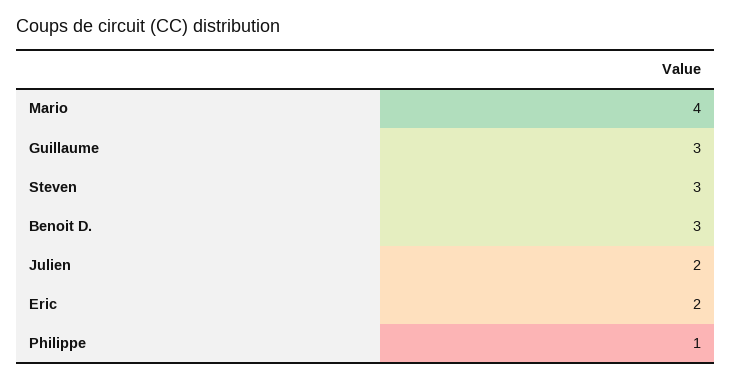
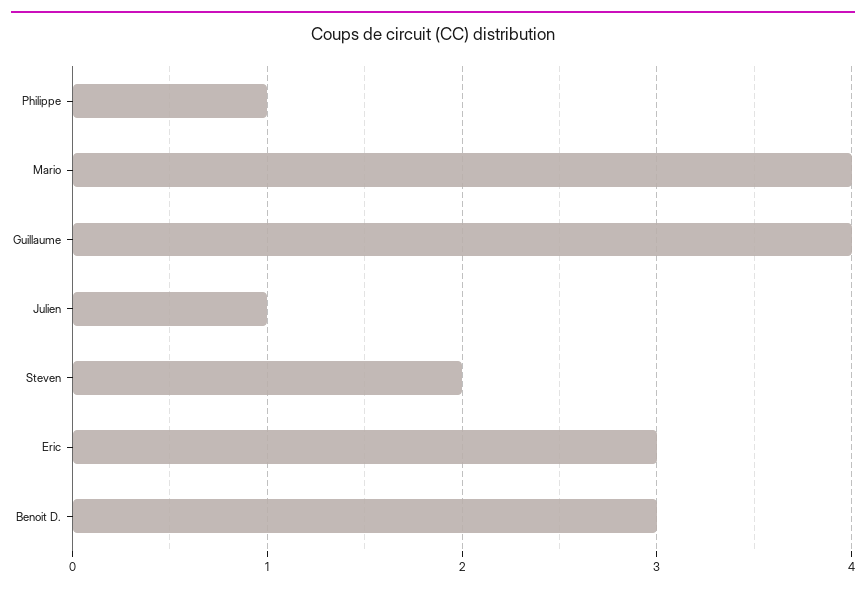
Guillaume: 3 -> 4
Steven: 3 -> 2
Julien: 2 -> 1
Eric: 2 -> 3

